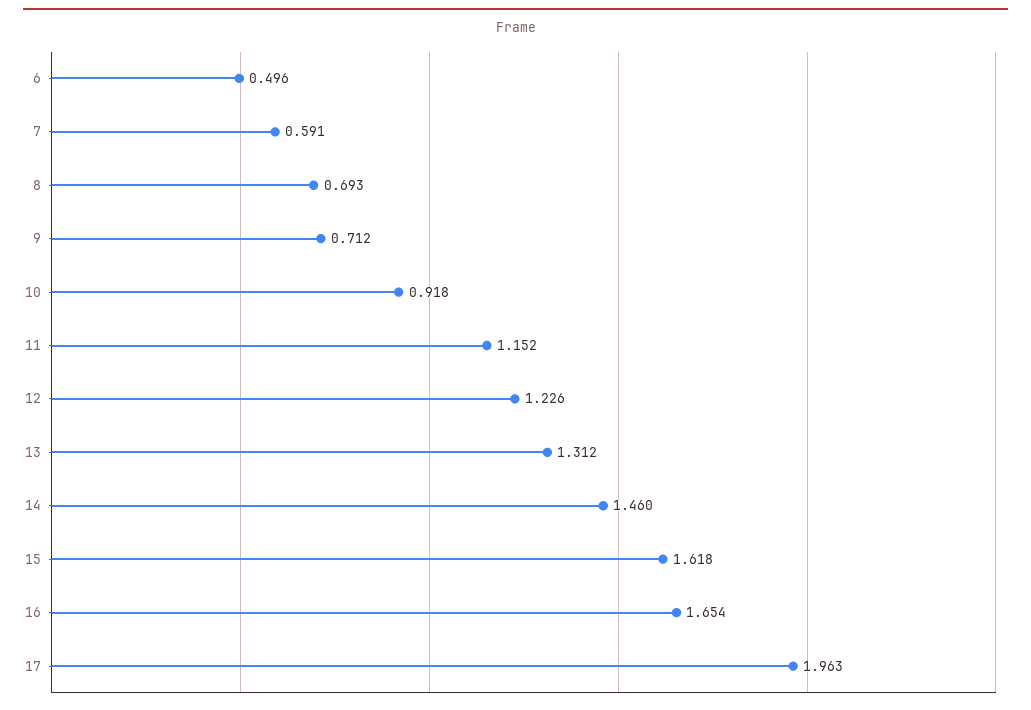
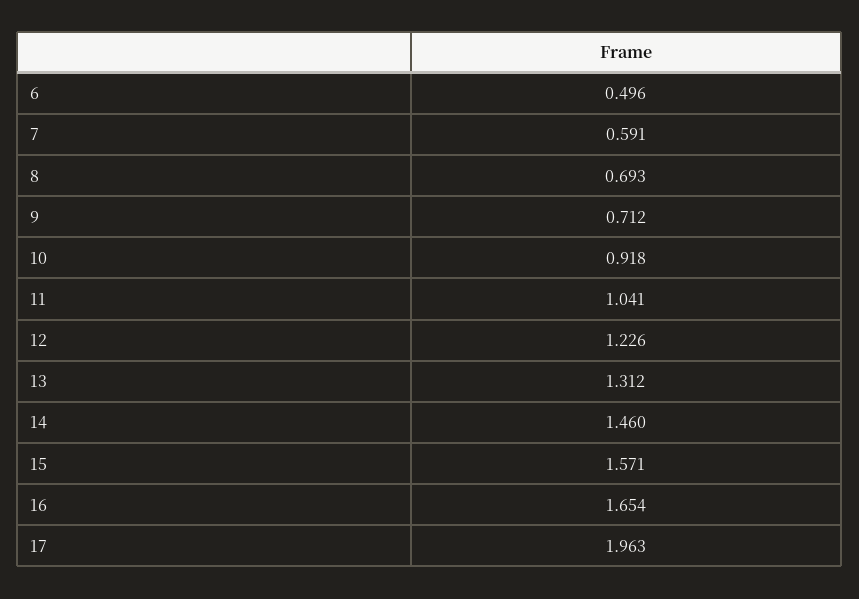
11: 1.152 -> 1.041
15: 1.618 -> 1.571

